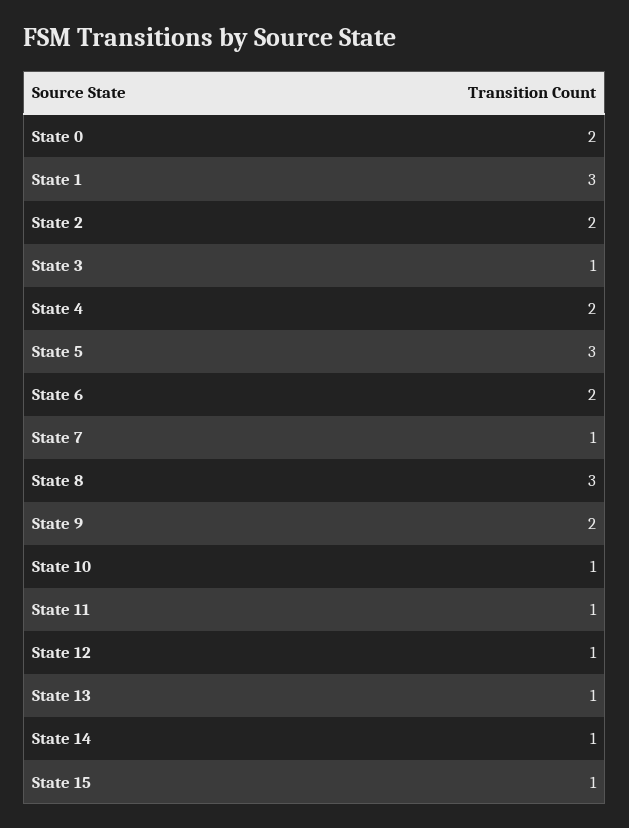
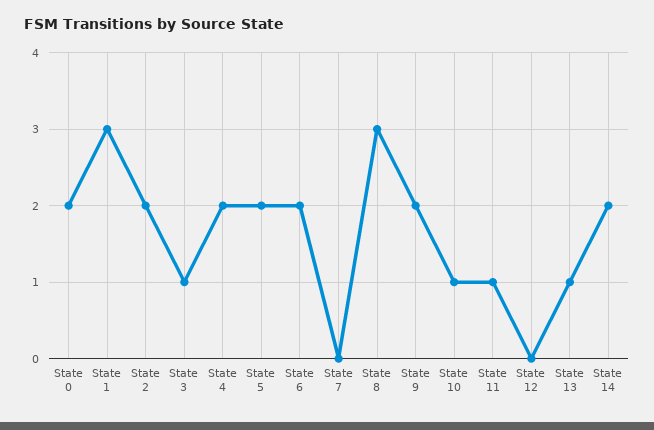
State 5: 3 -> 2
State 7: 1 -> 0
State 12: 1 -> 0
State 14: 1 -> 2
State 15: 1 -> none

